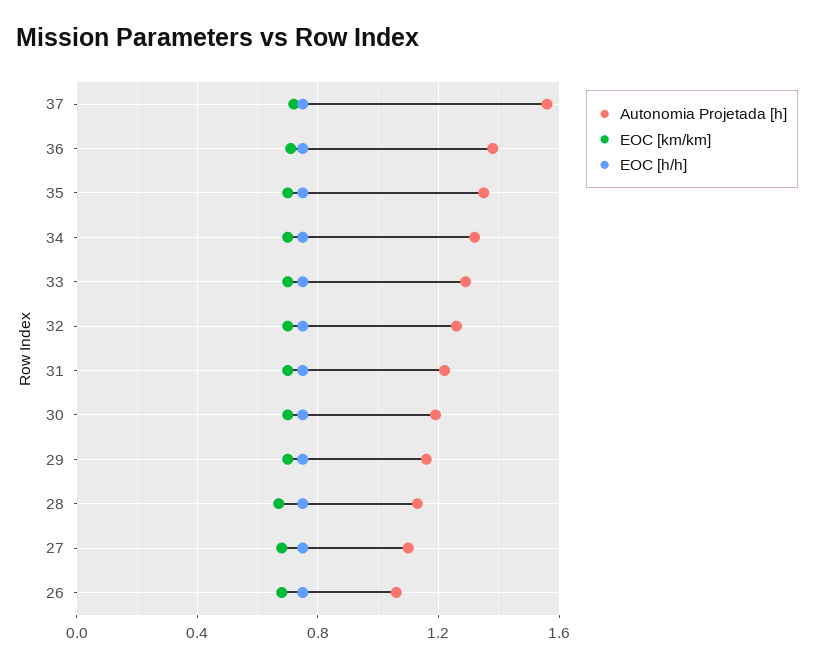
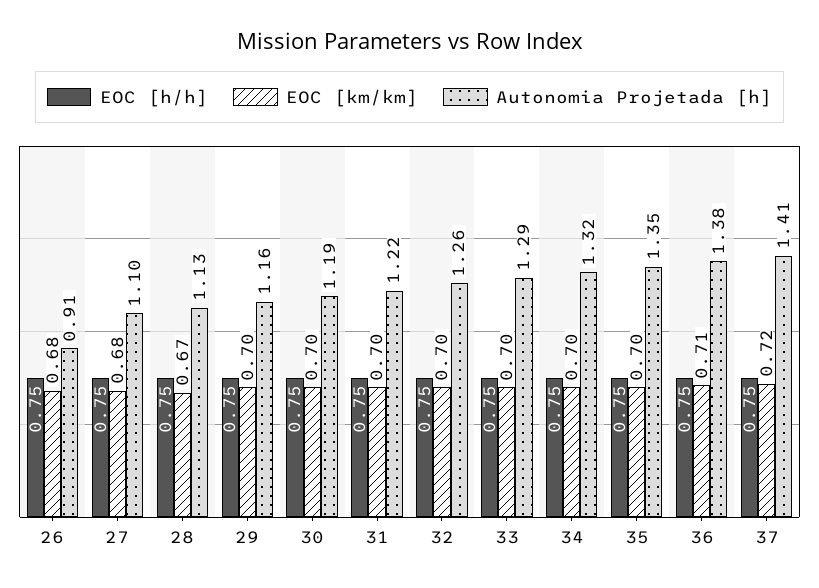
Autonomia Projetada [h], 37: 1.55 -> 1.41
Autonomia Projetada [h], 26: 1.05 -> 0.91

